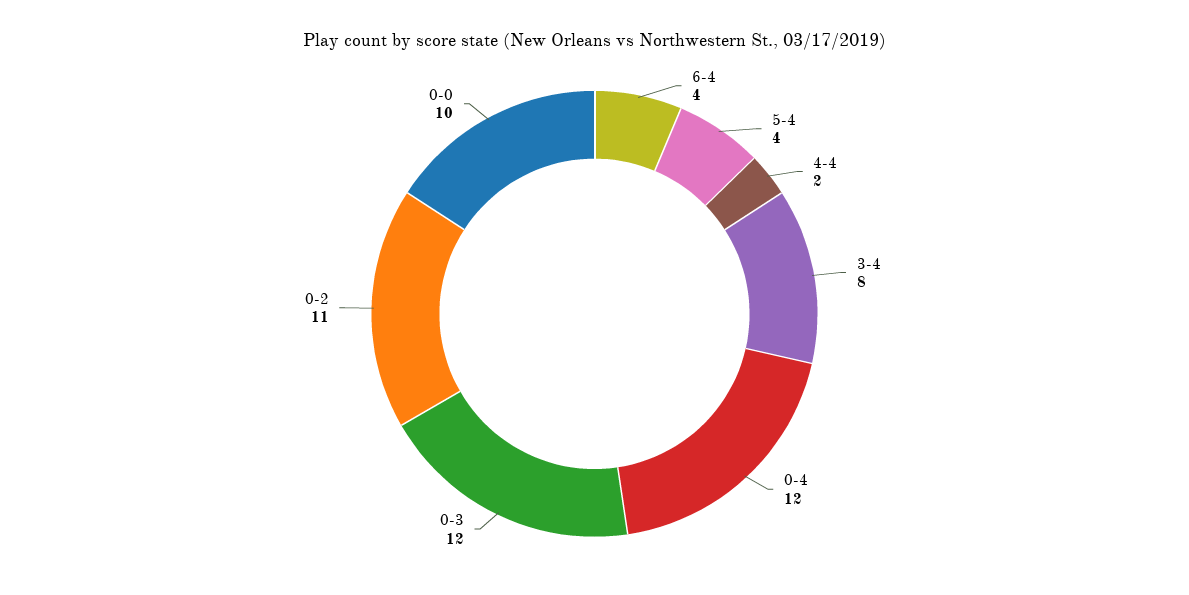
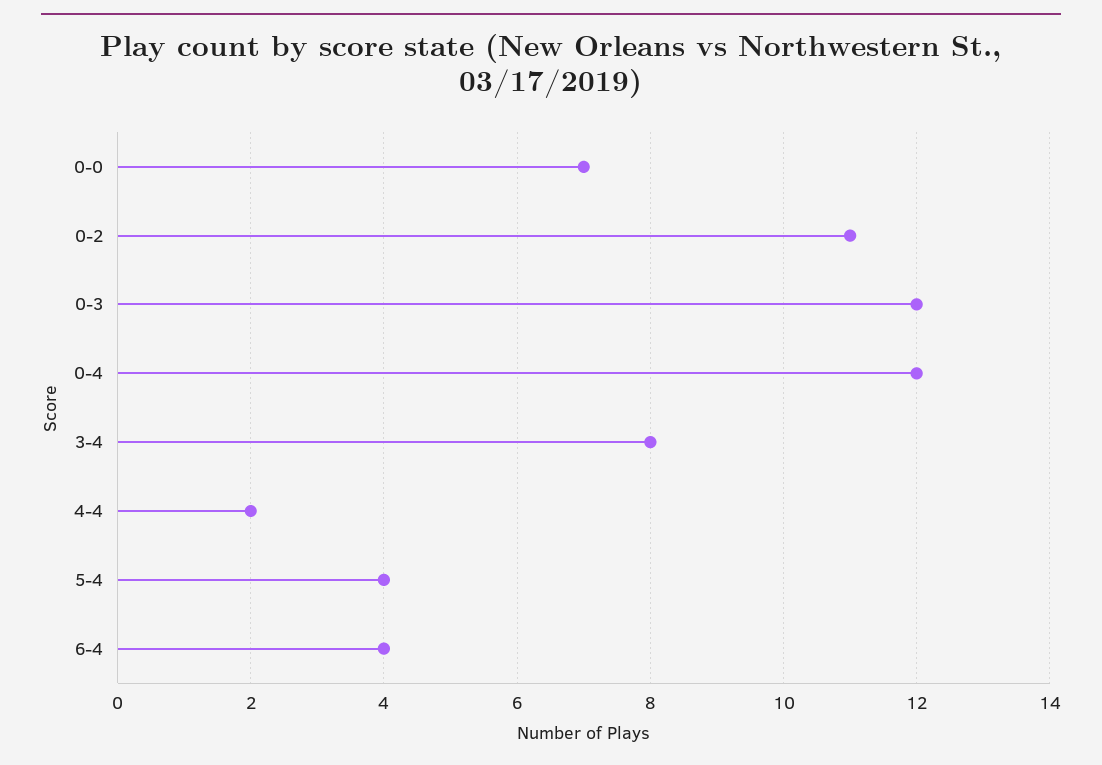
0-0: 10 -> 7

